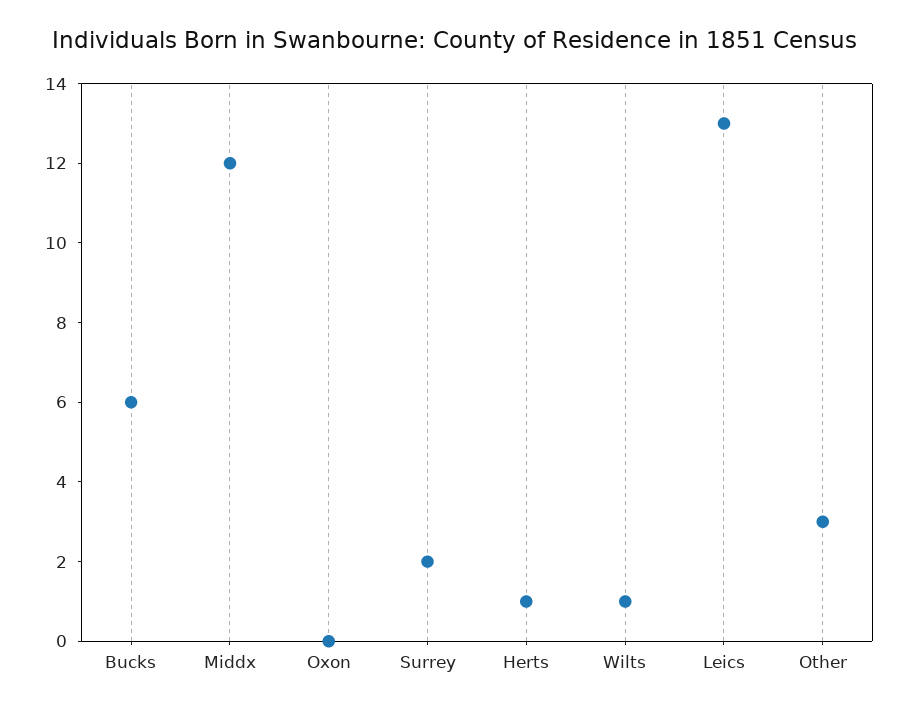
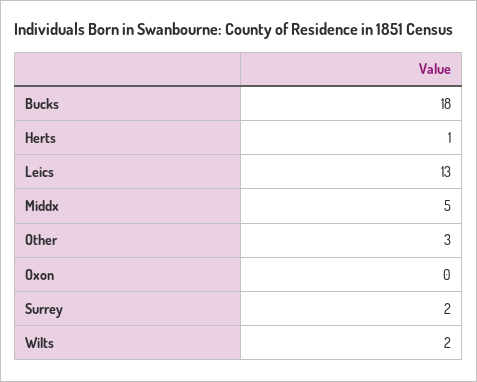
Bucks: 6 -> 18
Middx: 12 -> 5
Wilts: 1 -> 2

